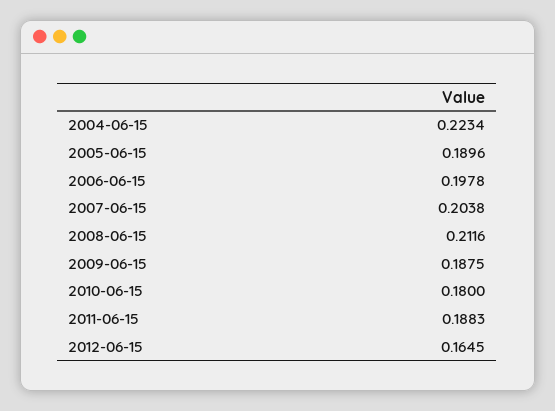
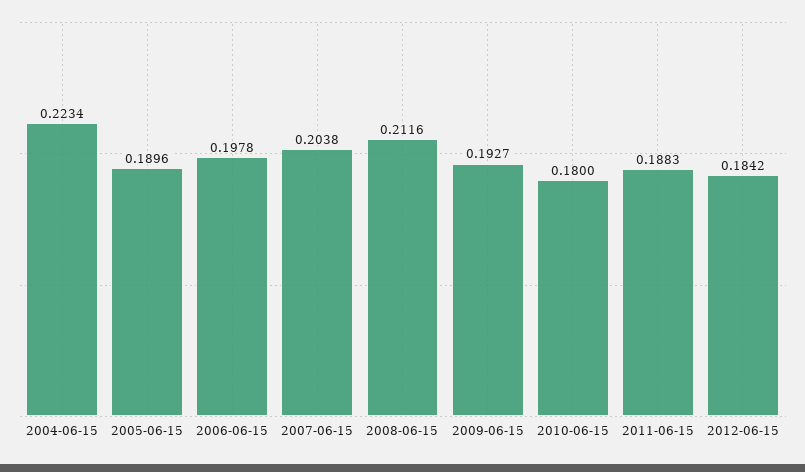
2009-06-15: 0.1875 -> 0.1927
2012-06-15: 0.1645 -> 0.1842

